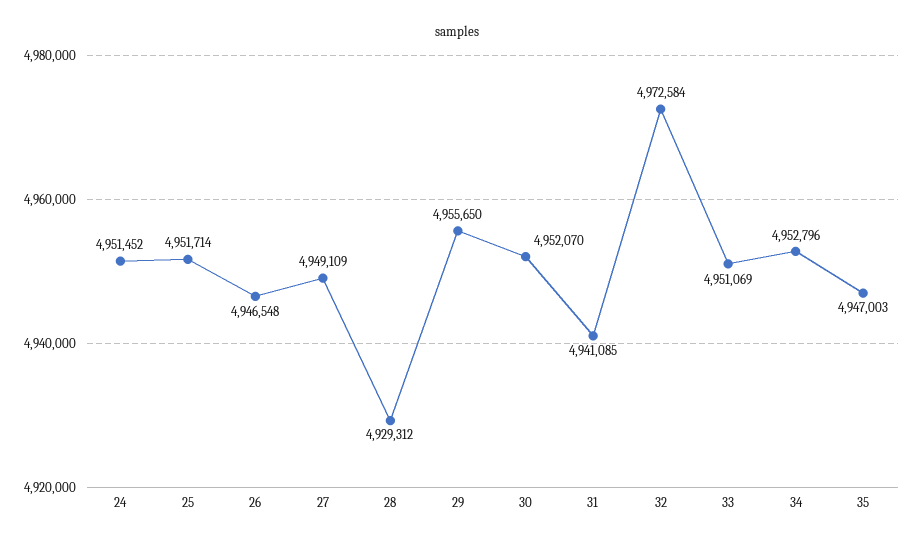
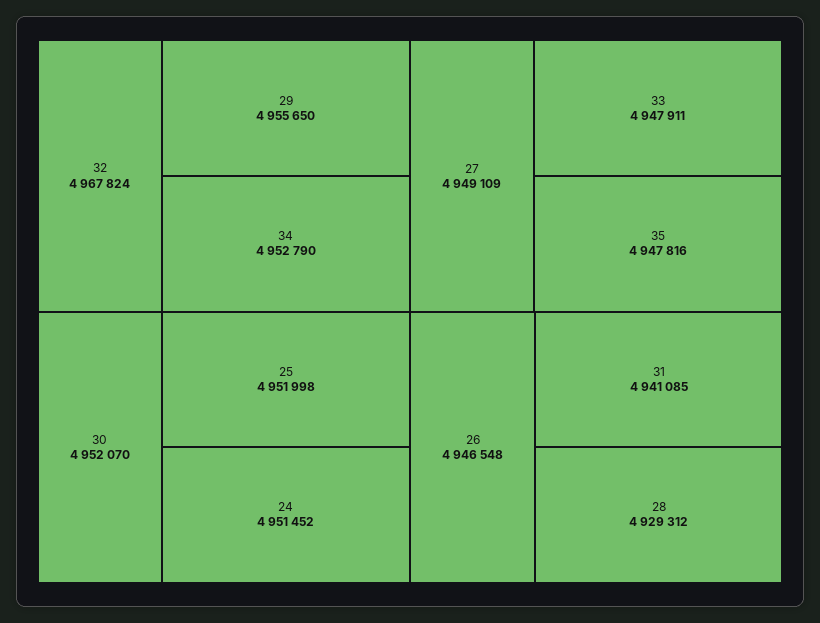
25: 4951714 -> 4951998
32: 4972584 -> 4967824
33: 4951069 -> 4947911
34: 4952796 -> 4952790
35: 4947003 -> 4947816

